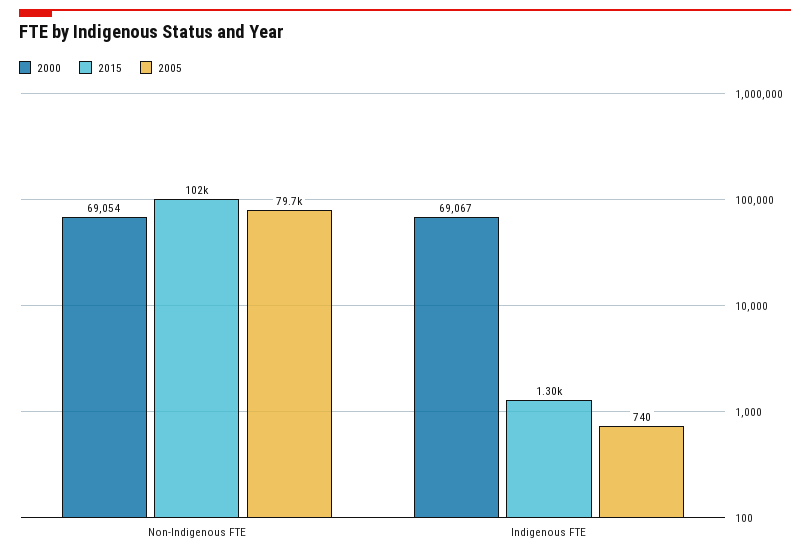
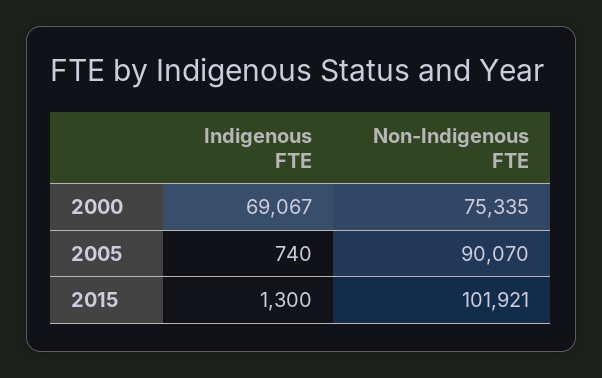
2000, Non-Indigenous FTE: 69054 -> 75335
2005, Non-Indigenous FTE: 79700 -> 90070

